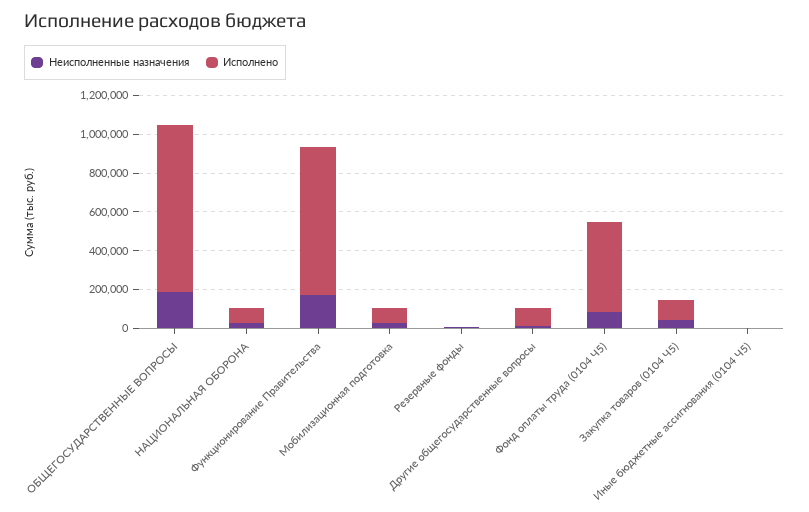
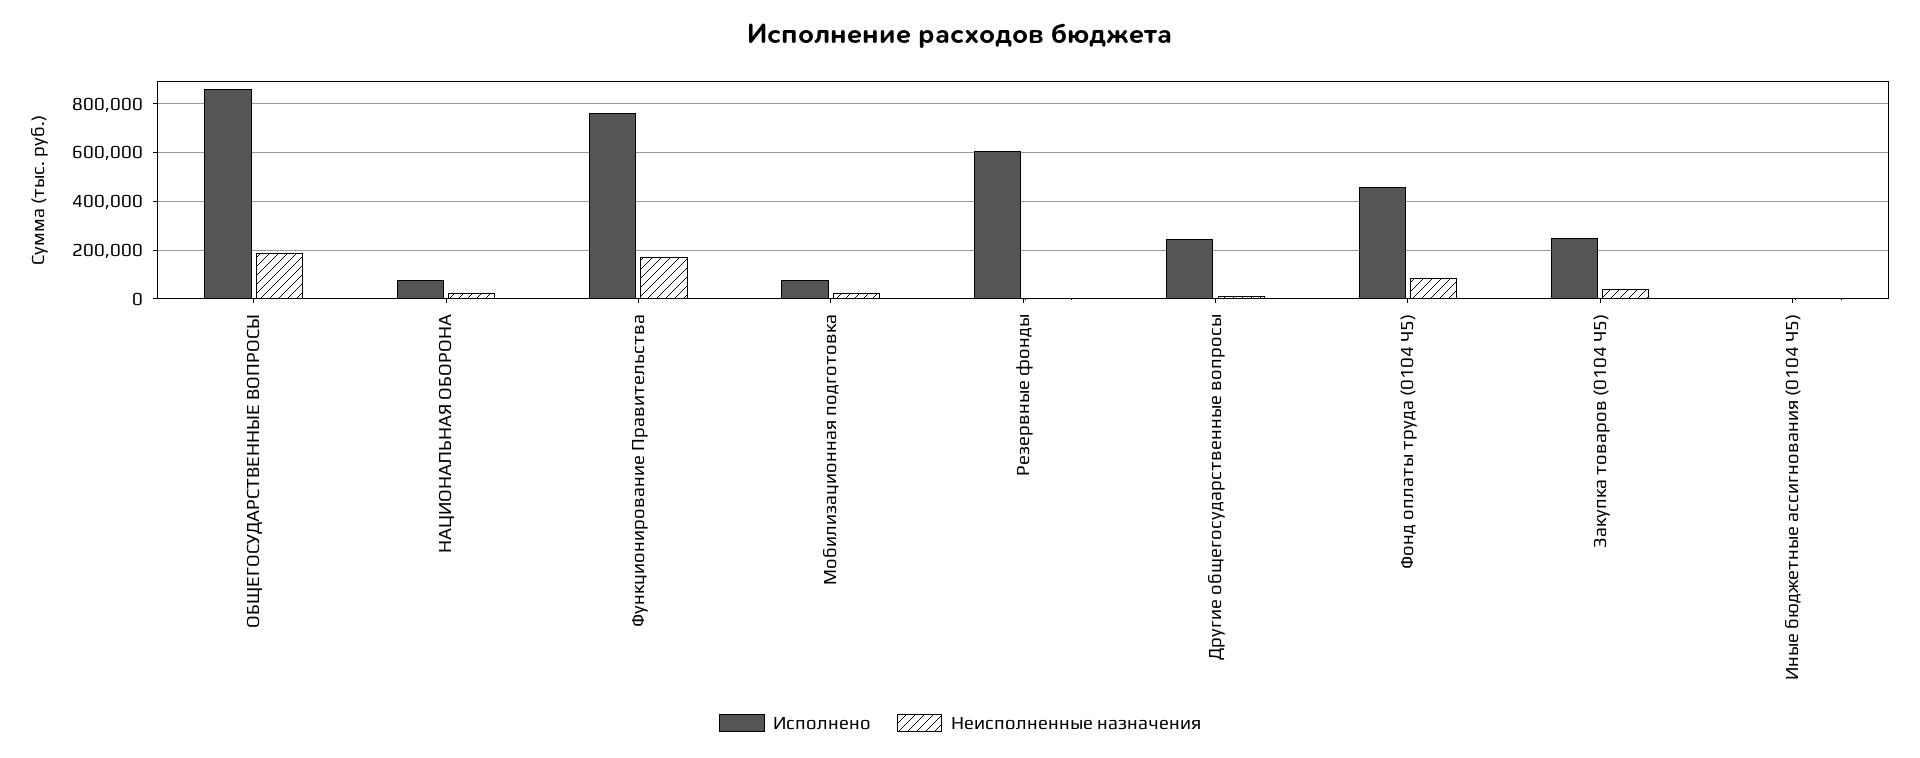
Исполнено, Резервные фонды: 0 -> 600000
Исполнено, Другие общегосударственные вопросы: 100000 -> 250000
Исполнено, Закупка товаров (0104 Ч5): 100000 -> 250000

